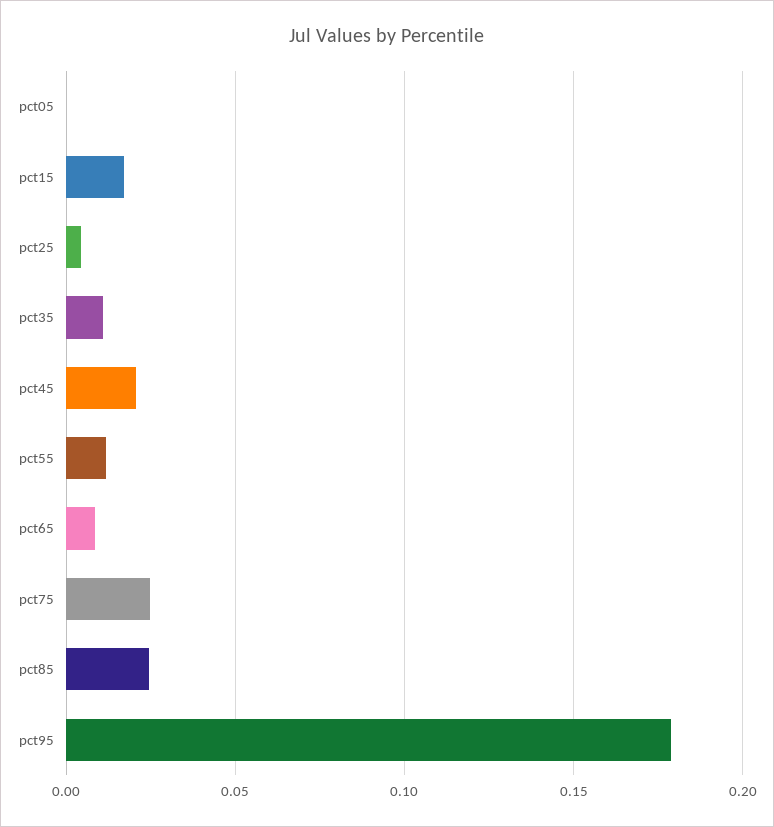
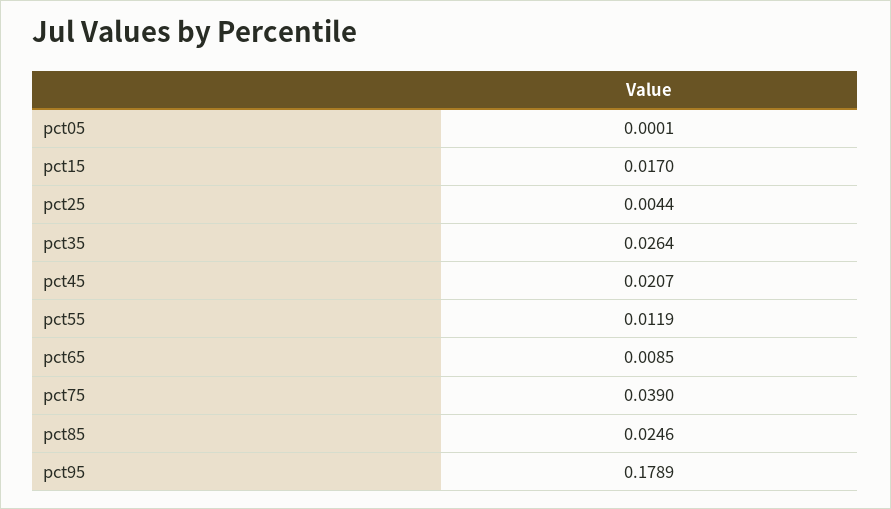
pct35: 0.01 -> 0.0264
pct75: 0.025 -> 0.039

